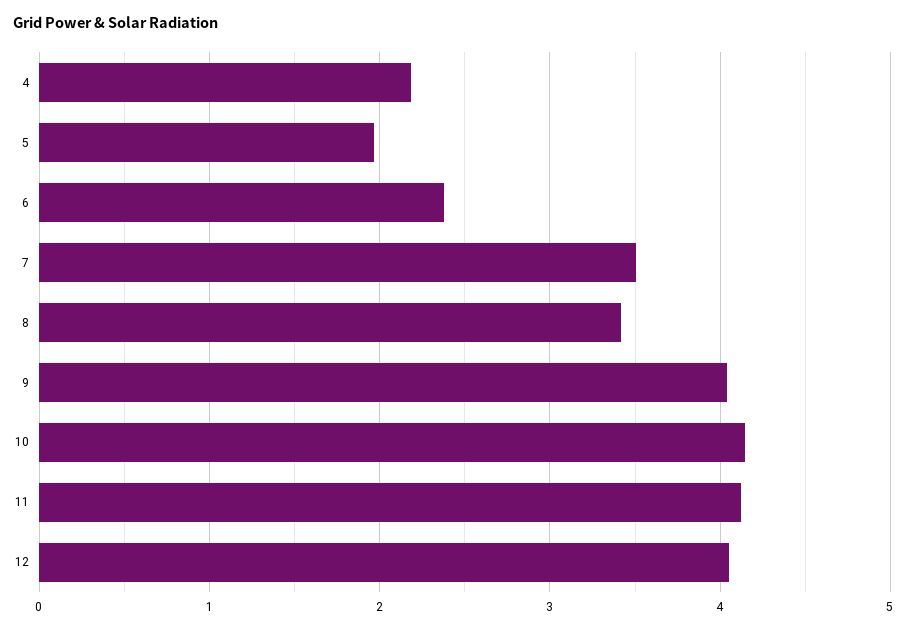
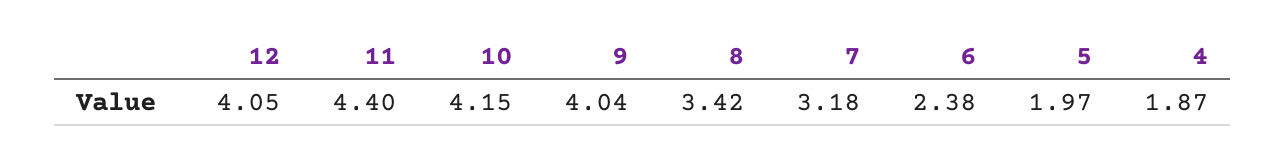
4: 2.2 -> 1.87
7: 3.5 -> 3.18
11: 4.1 -> 4.4

